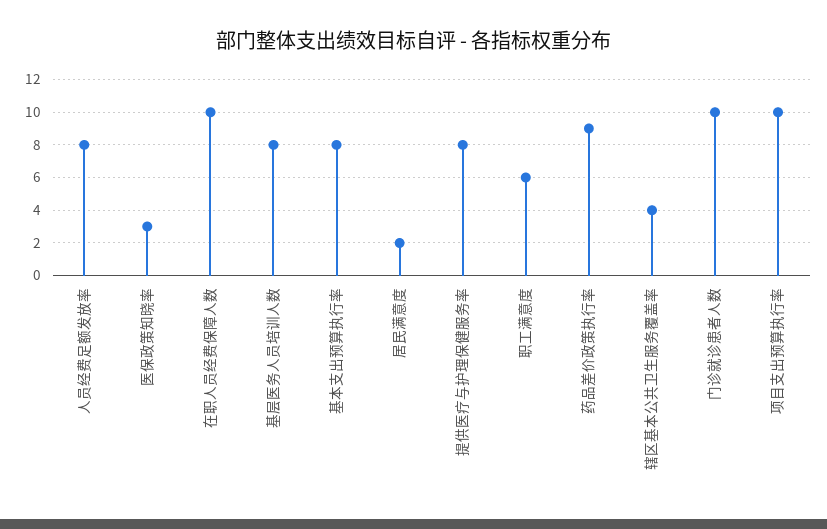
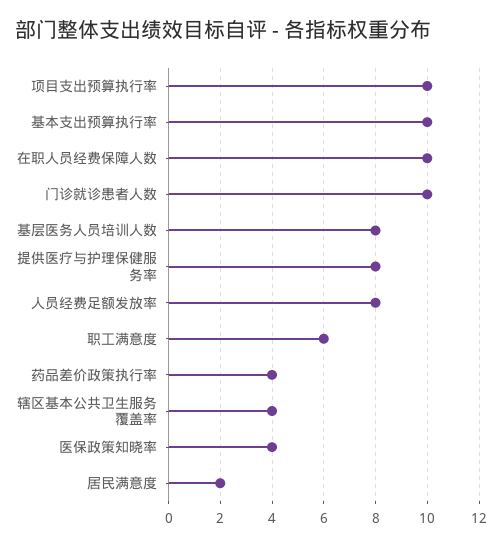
医保政策知晓率: 3 -> 4
基本支出预算执行率: 8 -> 10
药品差价政策执行率: 9 -> 4

